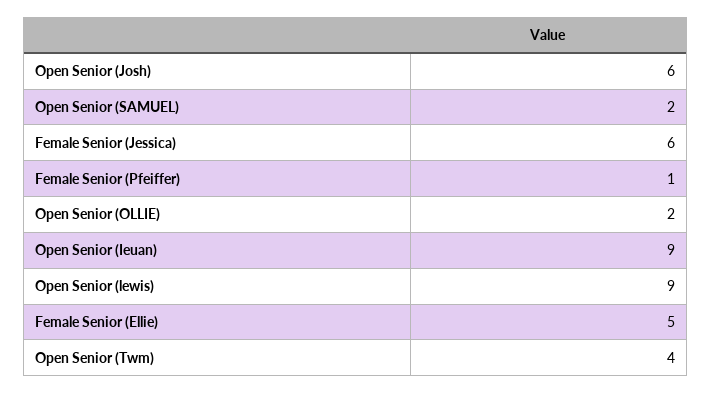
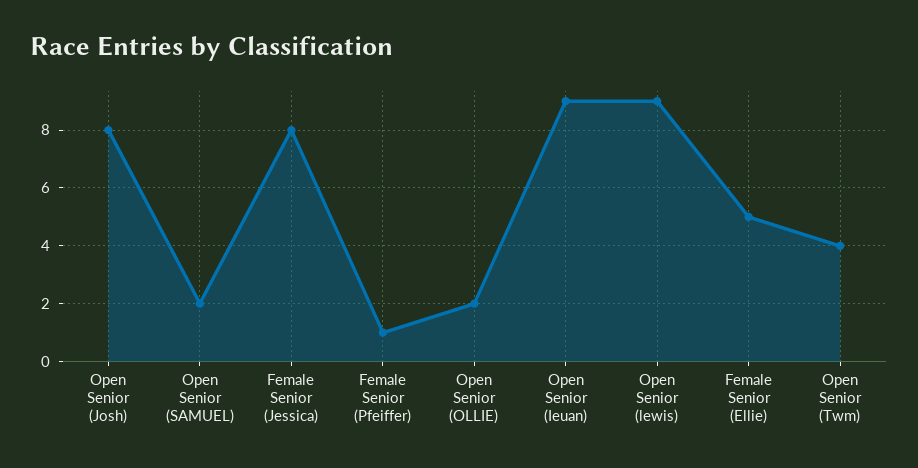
Open Senior (Josh): 6 -> 8
Female Senior (Jessica): 6 -> 8

